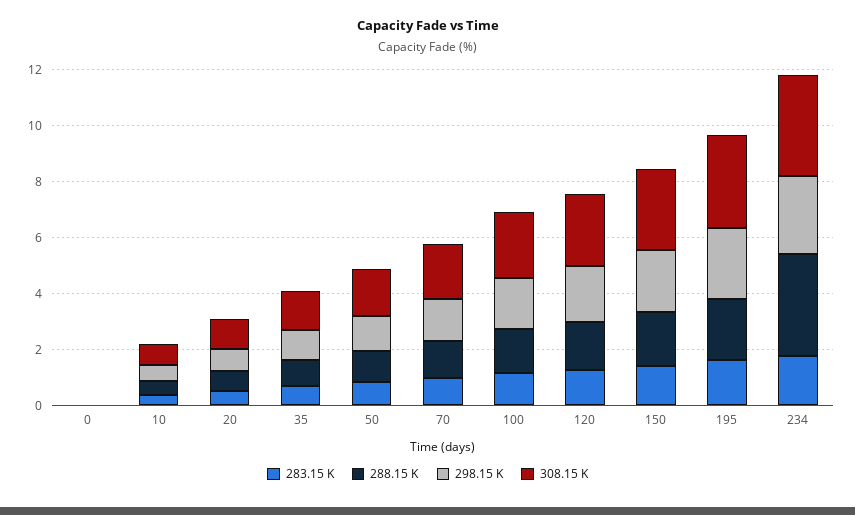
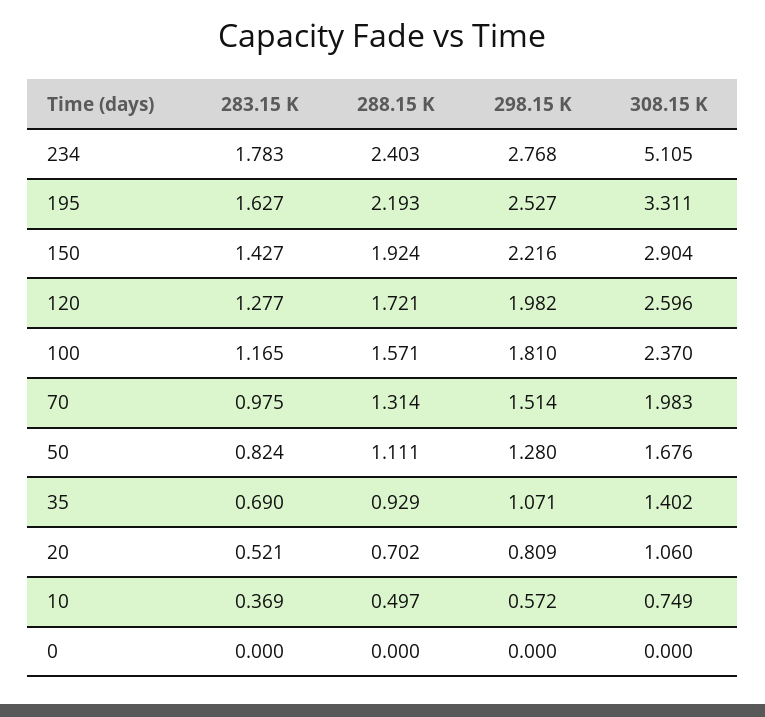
288.15 K, 234: 3.5 -> 2.403
308.15 K, 234: 3.5 -> 5.105

